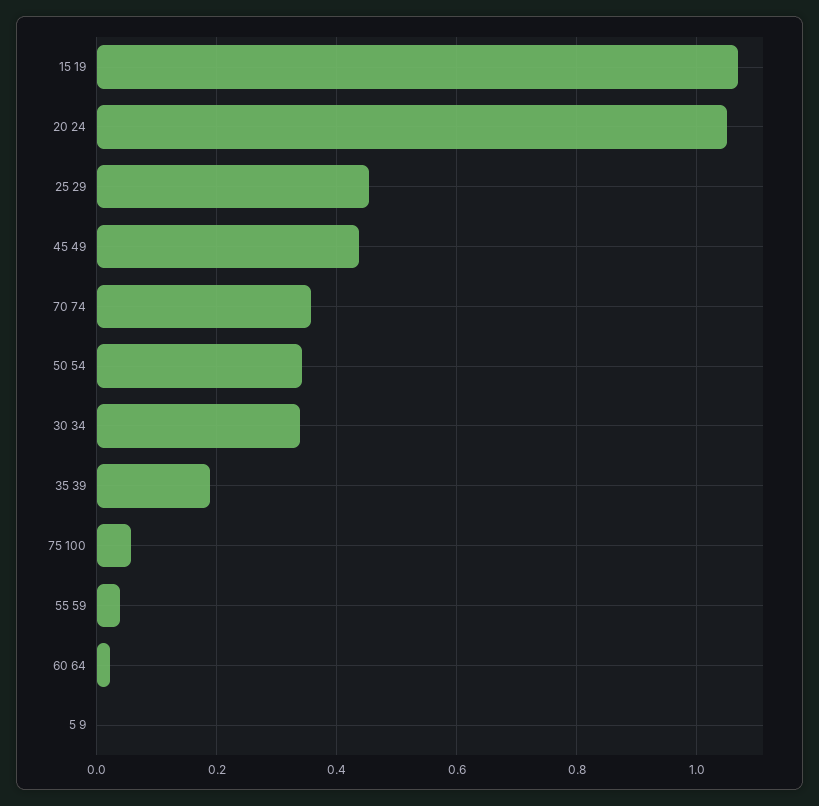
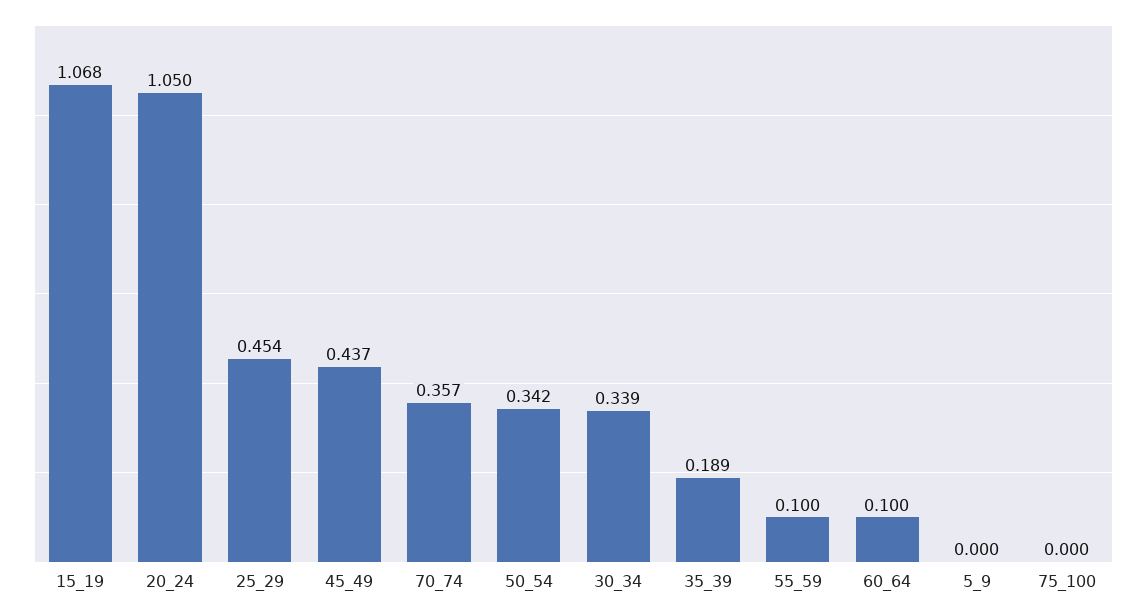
75 100: 0.06 -> 0
55 59: 0.04 -> 0.1
60 64: 0.02 -> 0.1

